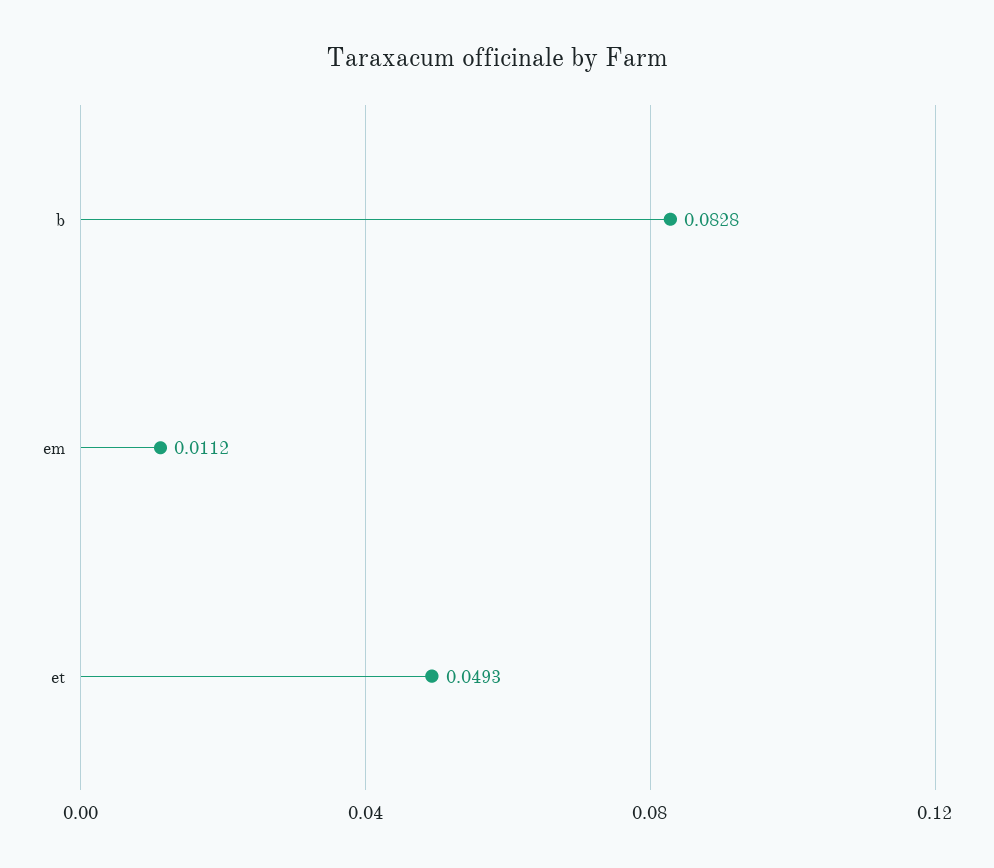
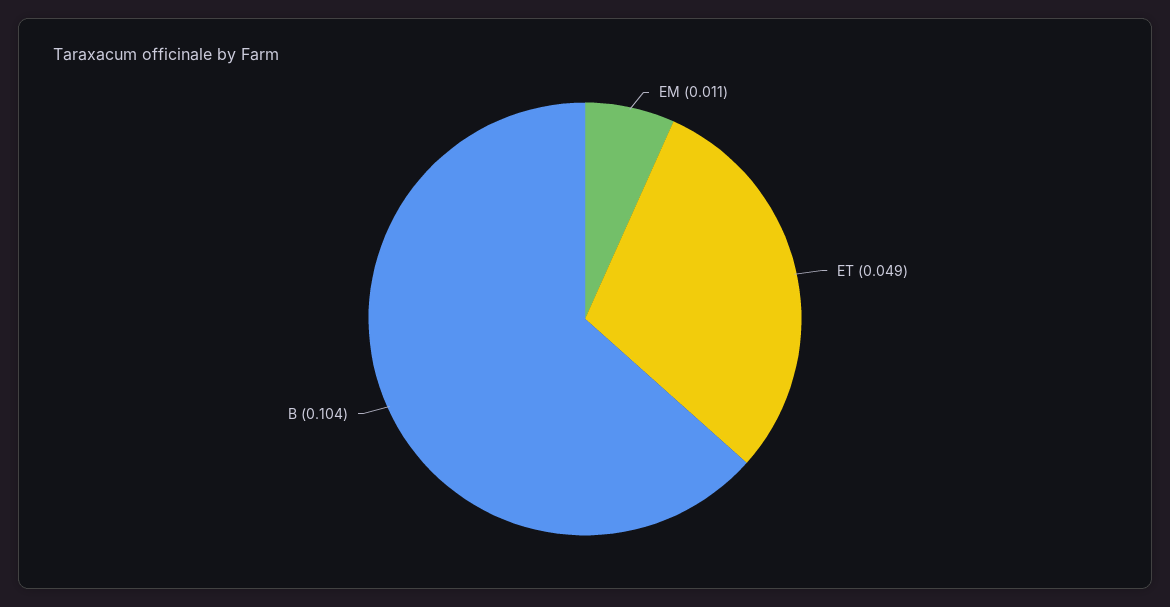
b: 0.0828 -> 0.104

